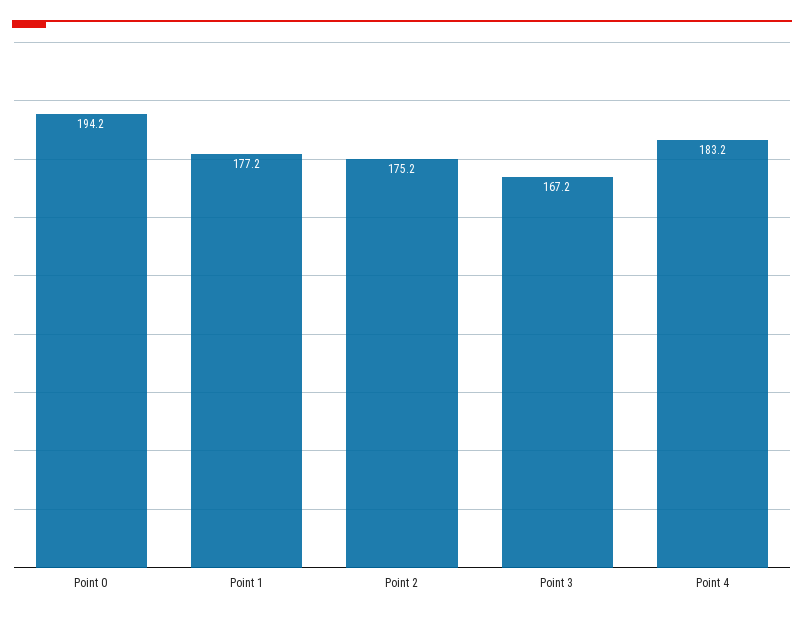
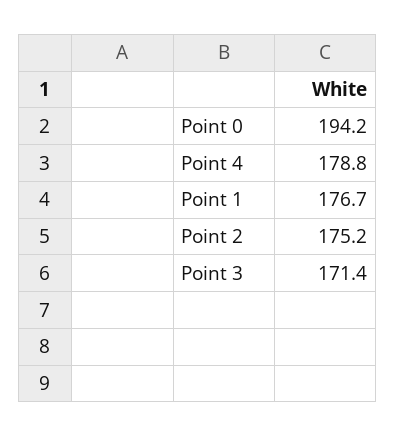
Point 1: 177.2 -> 176.7
Point 3: 167.2 -> 171.4
Point 4: 183.2 -> 178.8

